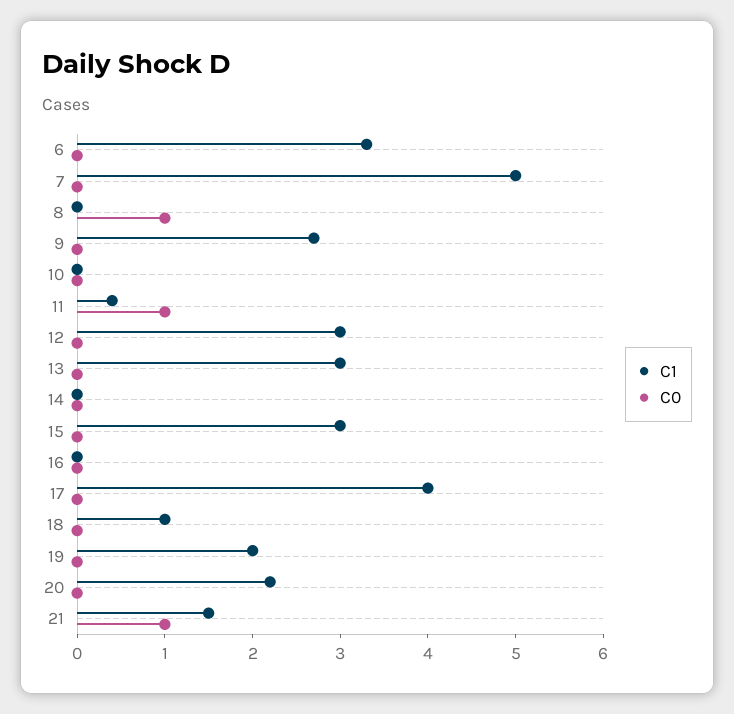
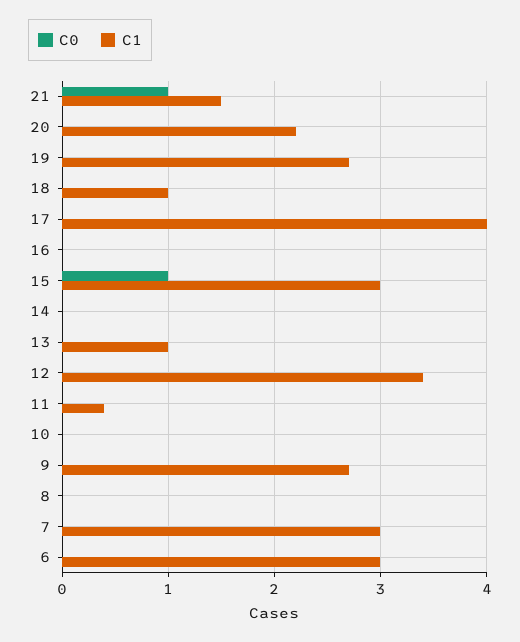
C1, 6: 3.3 -> 3
C1, 7: 5 -> 3
C0, 8: 1 -> 0
C0, 11: 1 -> 0
C1, 12: 3 -> 3.4
C1, 13: 3 -> 1
C0, 15: 0 -> 1
C1, 19: 2 -> 2.7

